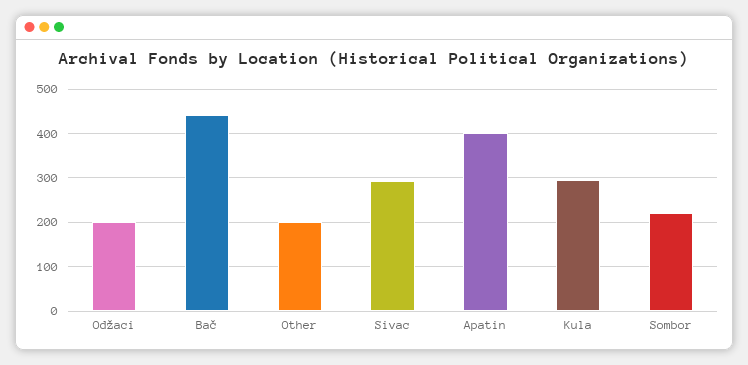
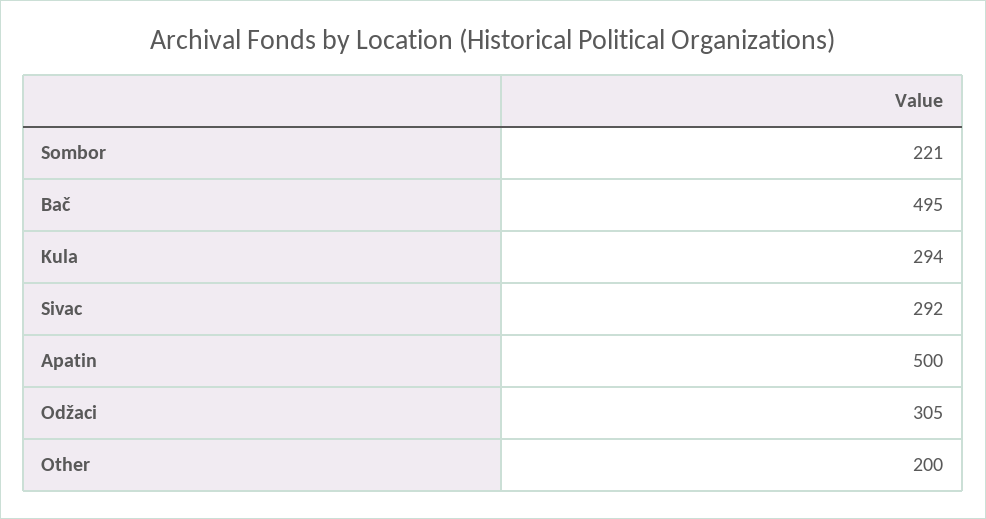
Odžaci: 200 -> 305
Bač: 440 -> 495
Apatin: 400 -> 500

